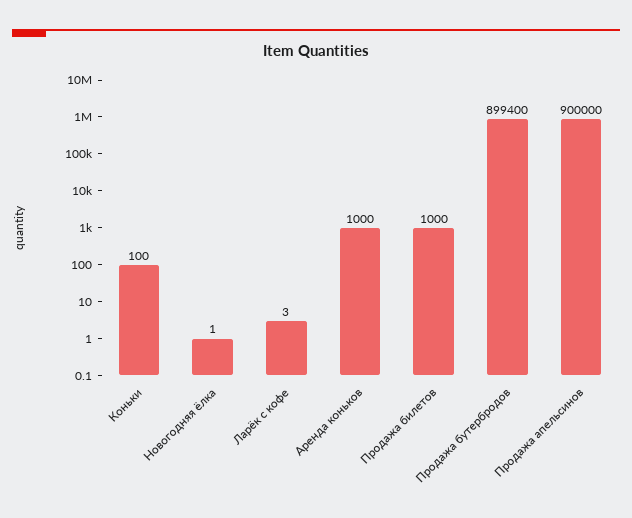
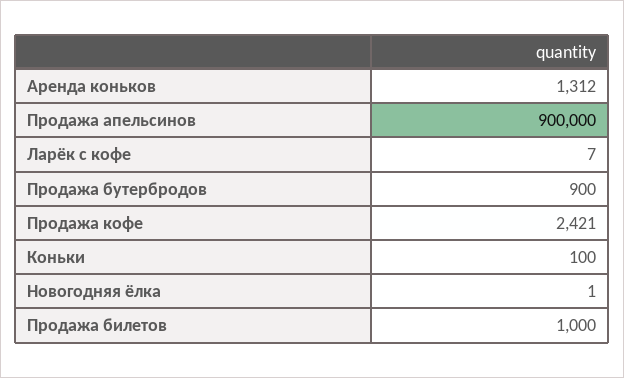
Ларёк с кофе: 3 -> 7
Аренда коньков: 1000 -> 1312
Продажа бутербродов: 899400 -> 900
Продажа кофе: none -> 2421

